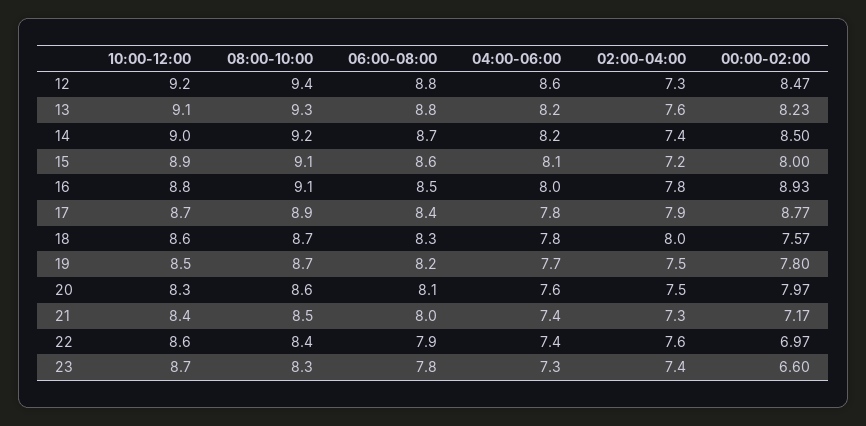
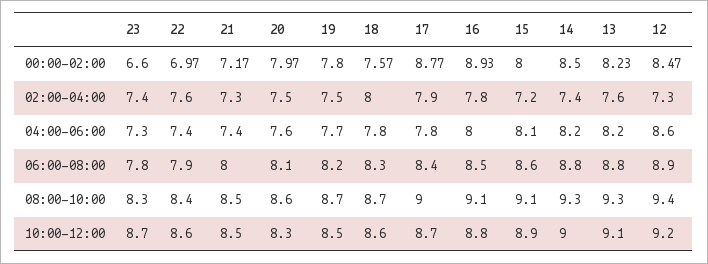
06:00-08:00, 12: 8.8 -> 8.9
08:00-10:00, 14: 9.2 -> 9.3
06:00-08:00, 14: 8.7 -> 8.8
08:00-10:00, 17: 8.9 -> 9
10:00-12:00, 21: 8.4 -> 8.5

